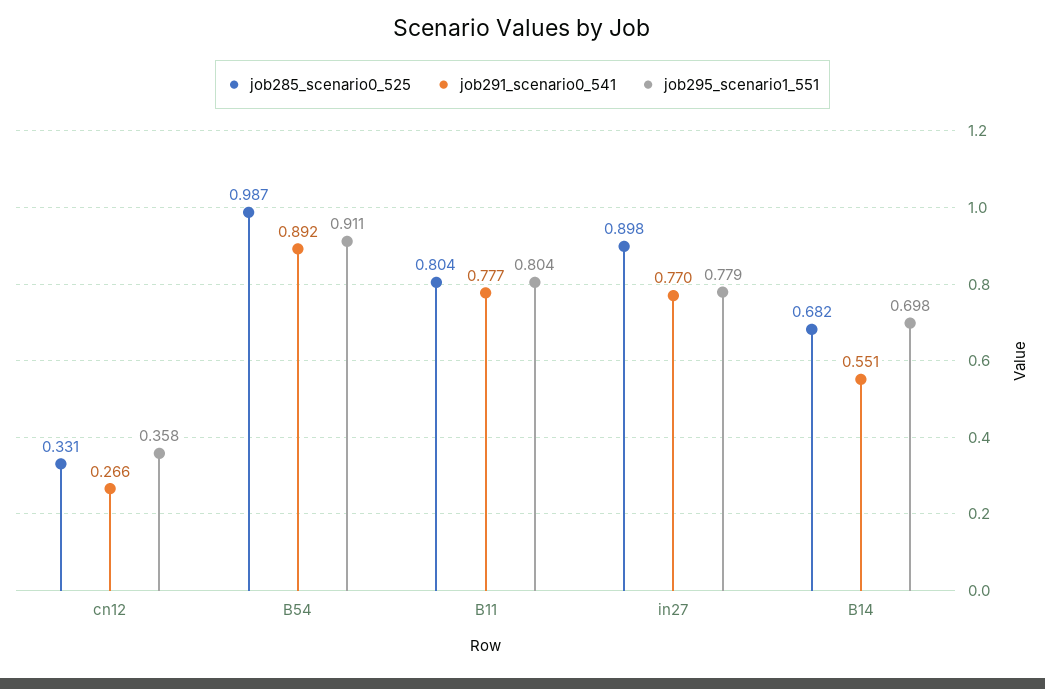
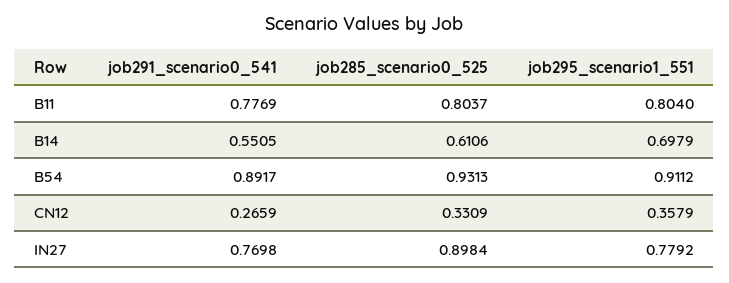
job285_scenario0_525, B54: 0.987 -> 0.9313
job285_scenario0_525, B14: 0.682 -> 0.6106

